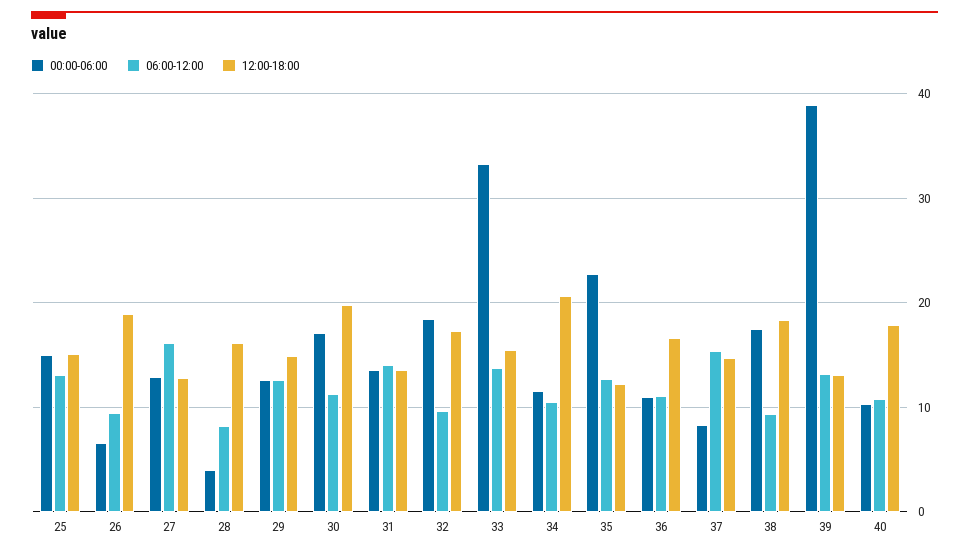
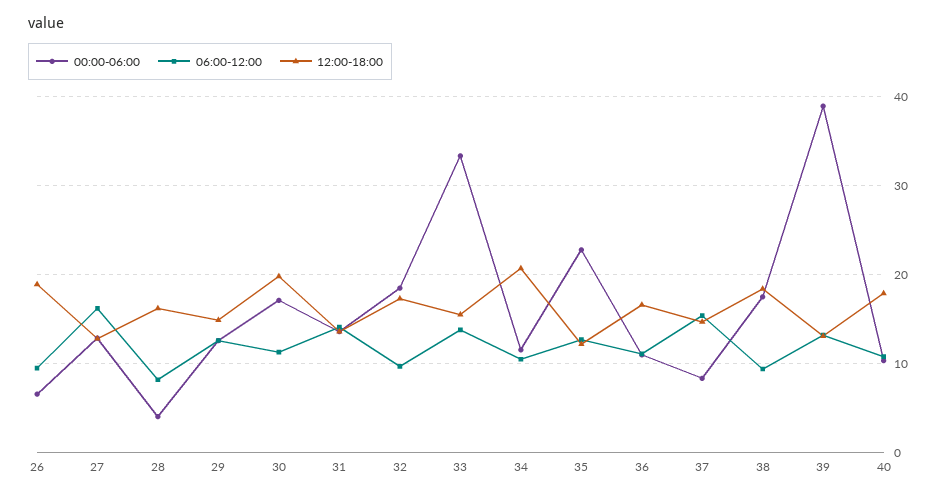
00:00-06:00, 25: 15 -> none
06:00-12:00, 25: 13 -> none
12:00-18:00, 25: 15 -> none

